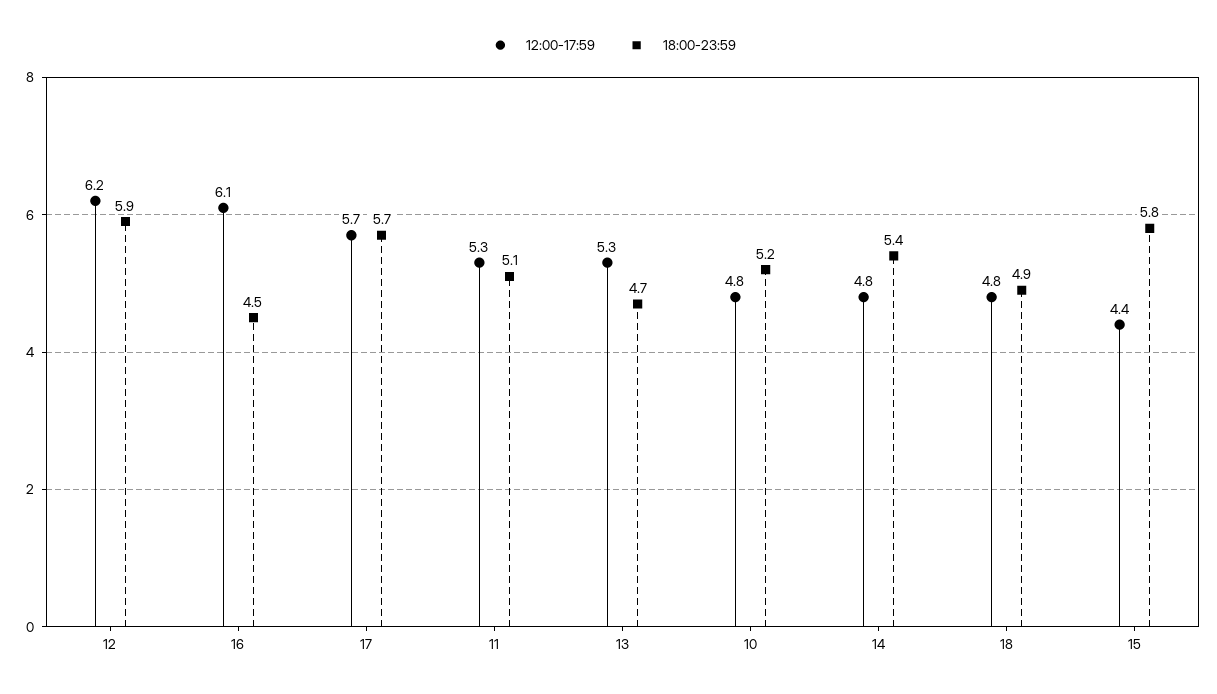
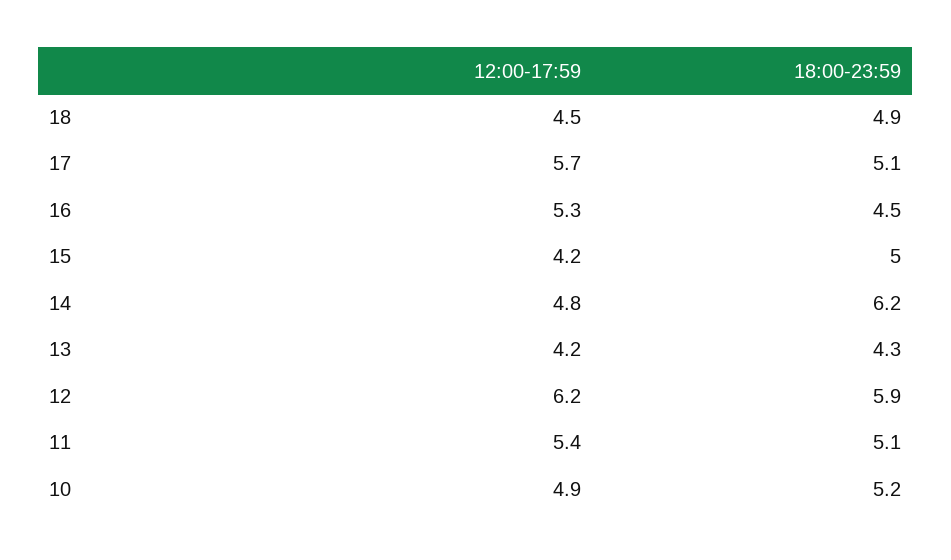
12:00-17:59, 16: 6.1 -> 5.3
18:00-23:59, 17: 5.7 -> 5.1
12:00-17:59, 11: 5.3 -> 5.4
12:00-17:59, 13: 5.3 -> 4.2
18:00-23:59, 13: 4.7 -> 4.3
12:00-17:59, 10: 4.8 -> 4.9
18:00-23:59, 14: 5.4 -> 6.2
12:00-17:59, 18: 4.8 -> 4.5
12:00-17:59, 15: 4.4 -> 4.2
18:00-23:59, 15: 5.8 -> 5

